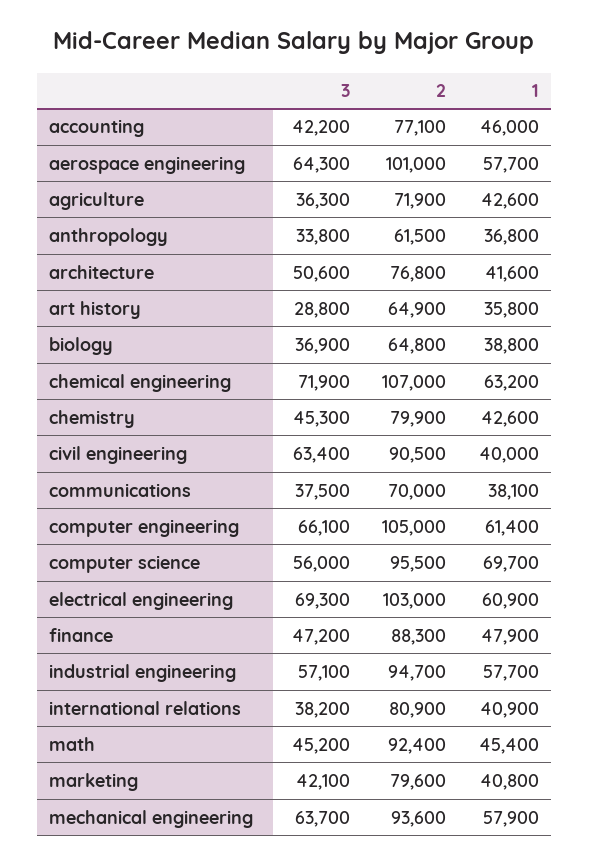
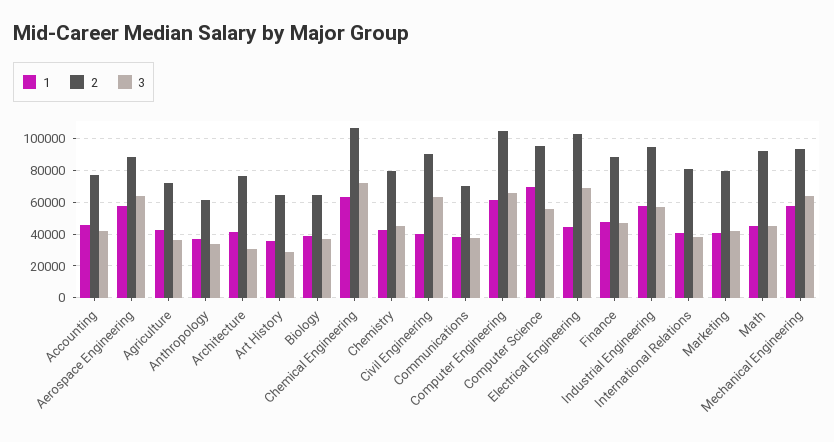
2, aerospace engineering: 101000 -> 90000
3, architecture: 50600 -> 30000
1, electrical engineering: 60900 -> 45000

